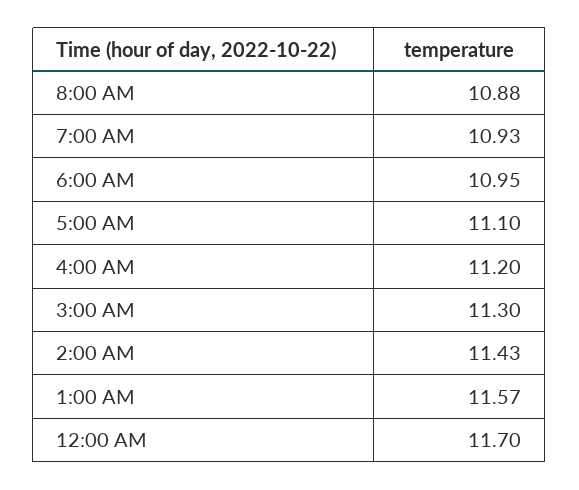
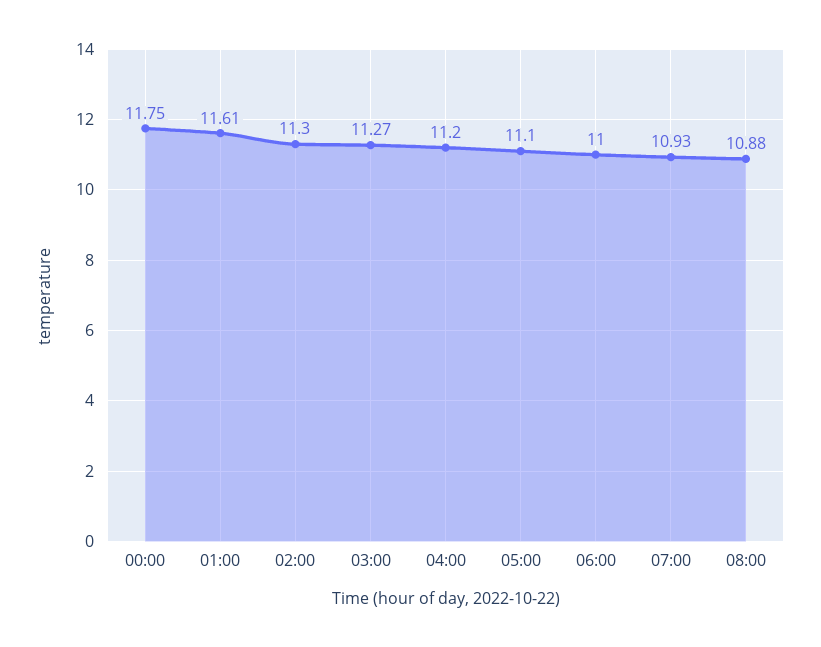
6:00 AM: 10.95 -> 11
3:00 AM: 11.3 -> 11.27
2:00 AM: 11.43 -> 11.3
1:00 AM: 11.57 -> 11.61
12:00 AM: 11.7 -> 11.75

